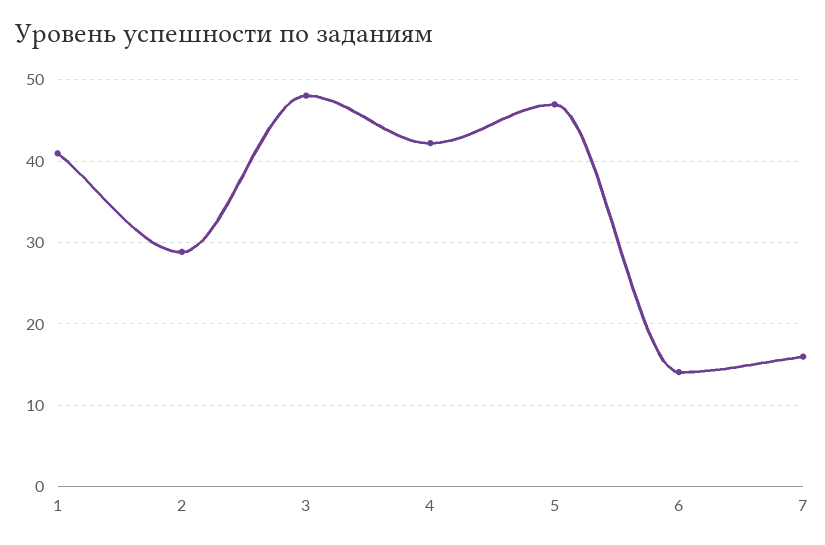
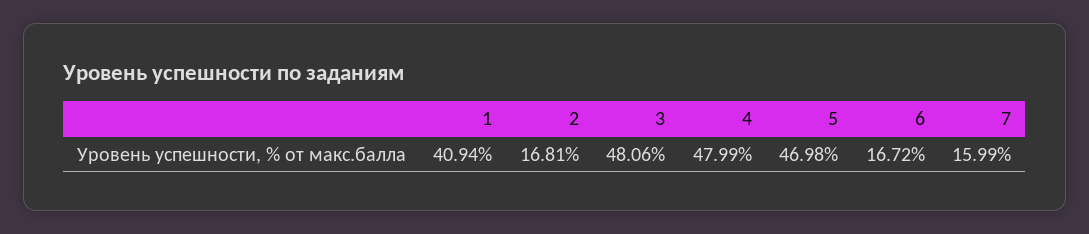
2: 29 -> 16.81
4: 42 -> 47.99
6: 14 -> 16.72

